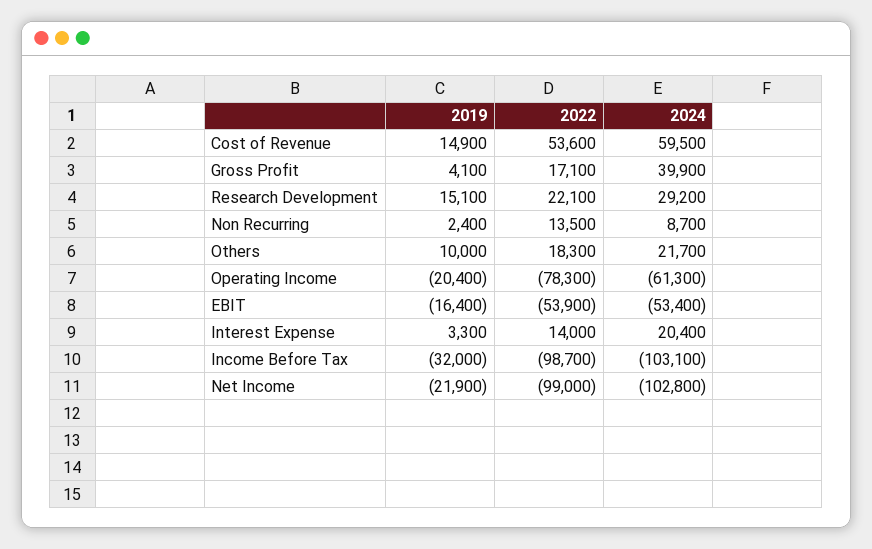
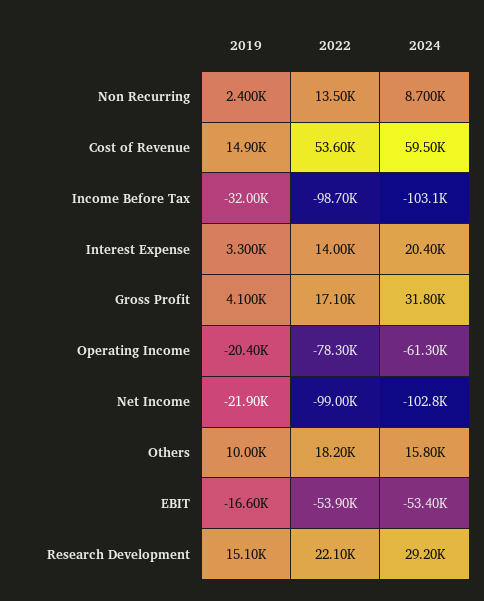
2024, Gross Profit: 39900 -> 31800
2022, Others: 18300 -> 18200
2024, Others: 21700 -> 15800
2019, EBIT: -16400 -> -16600

